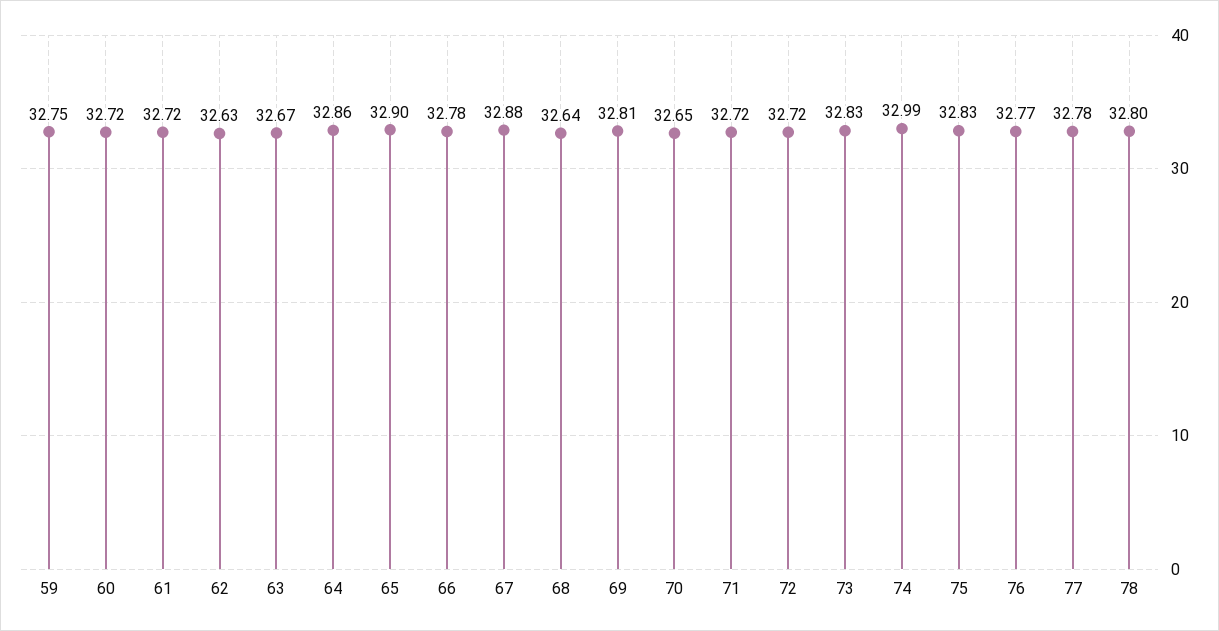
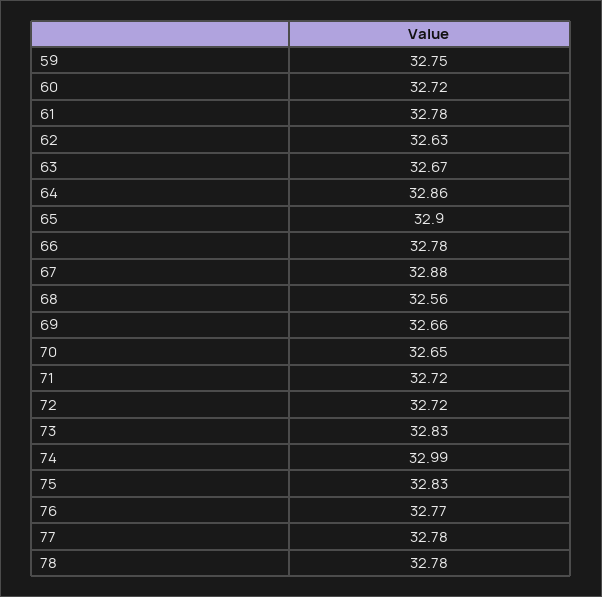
61: 32.72 -> 32.78
68: 32.64 -> 32.56
69: 32.81 -> 32.66
78: 32.8 -> 32.78

